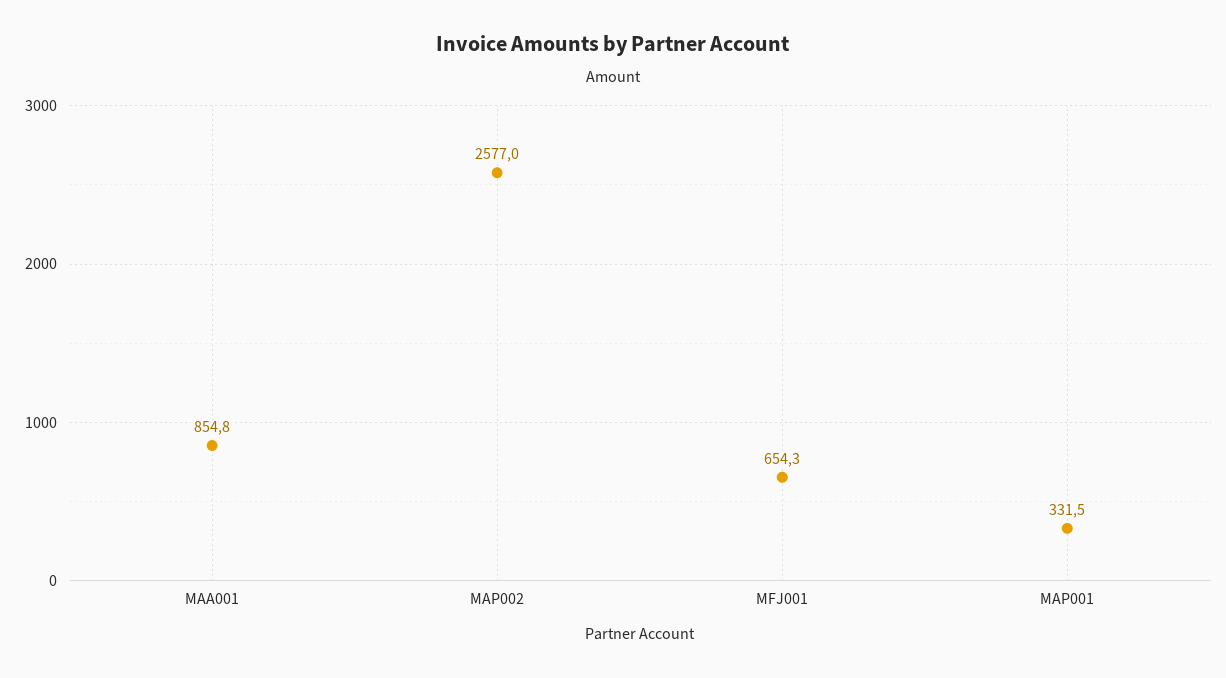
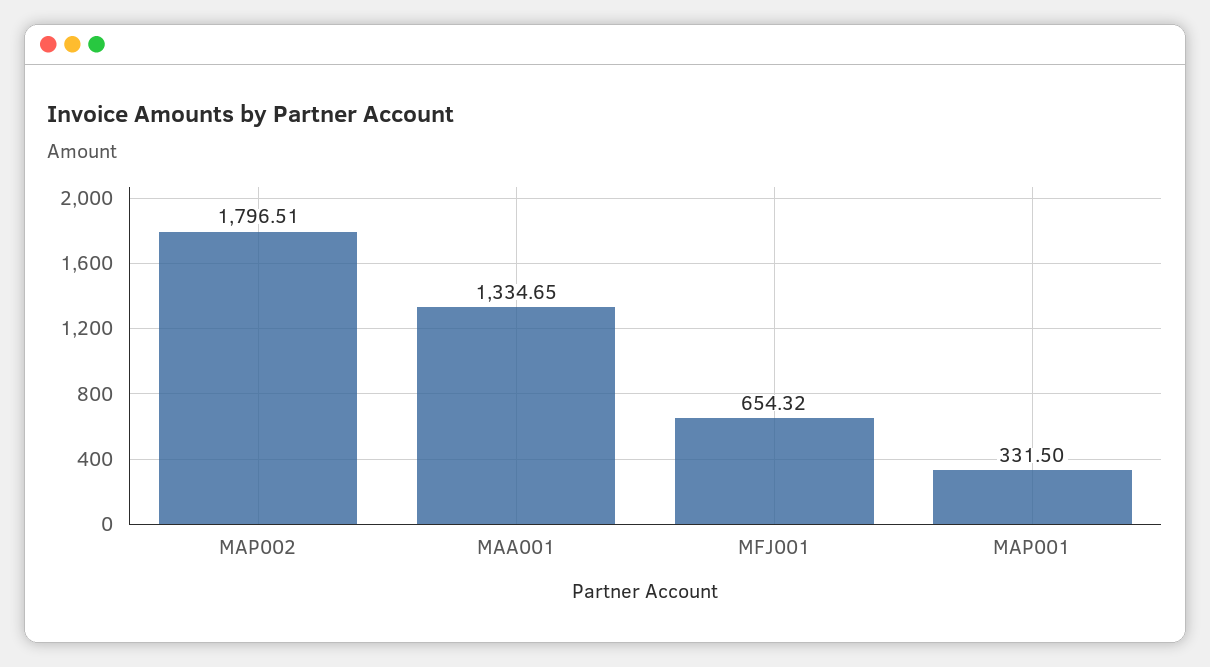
MAA001: 854.8 -> 1334.65
MAP002: 2577 -> 1796.51

